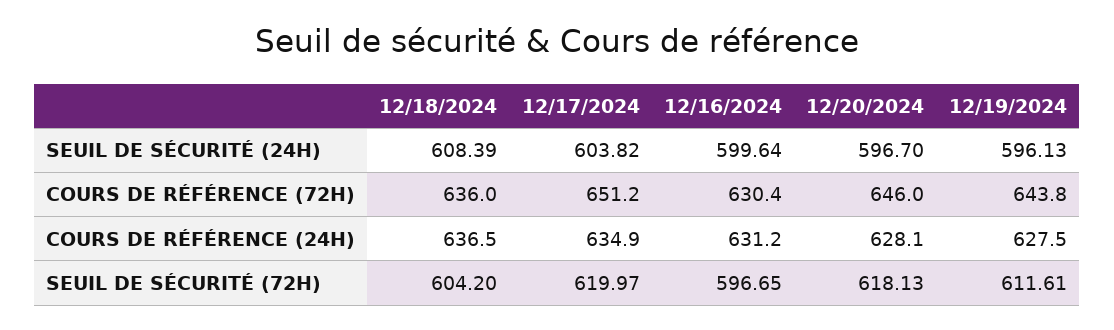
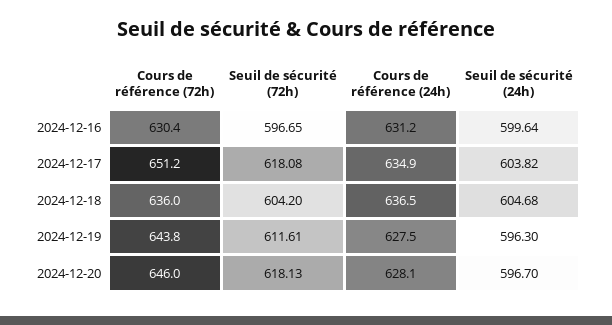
12/18/2024, SEUIL DE SÉCURITÉ (24H): 608.39 -> 604.68
12/19/2024, SEUIL DE SÉCURITÉ (24H): 596.13 -> 596.3
12/17/2024, SEUIL DE SÉCURITÉ (72H): 619.97 -> 618.08

